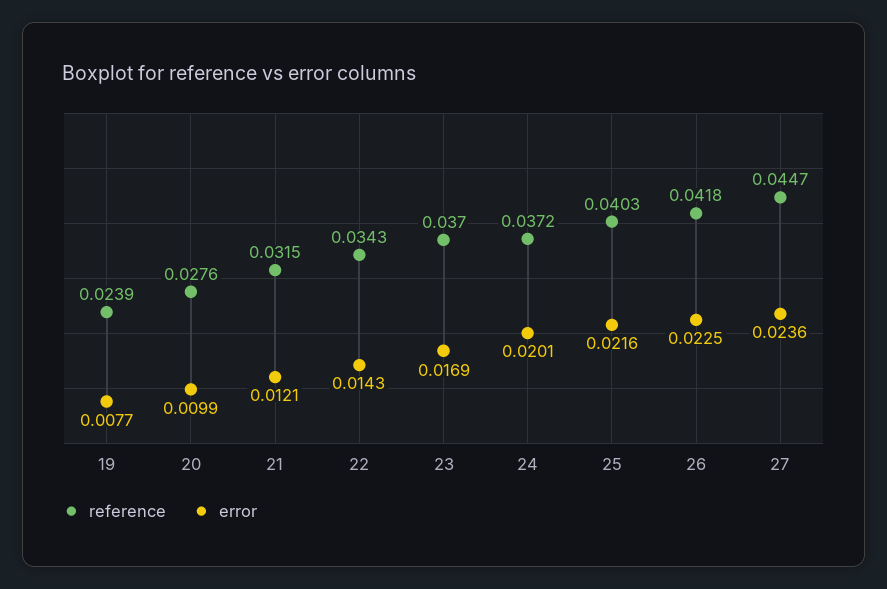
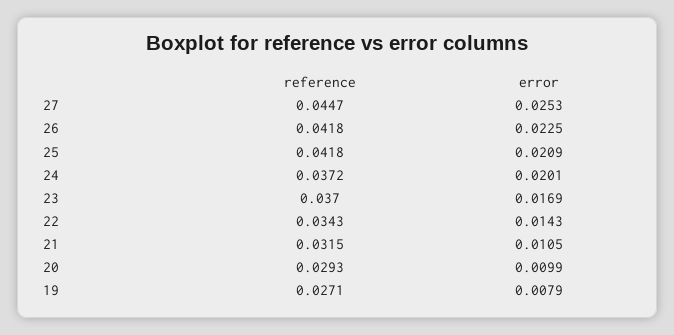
reference, 19: 0.0239 -> 0.0271
error, 19: 0.0077 -> 0.0079
reference, 20: 0.0276 -> 0.0293
error, 21: 0.0121 -> 0.0105
reference, 25: 0.0403 -> 0.0418
error, 25: 0.0216 -> 0.0209
error, 27: 0.0236 -> 0.0253

